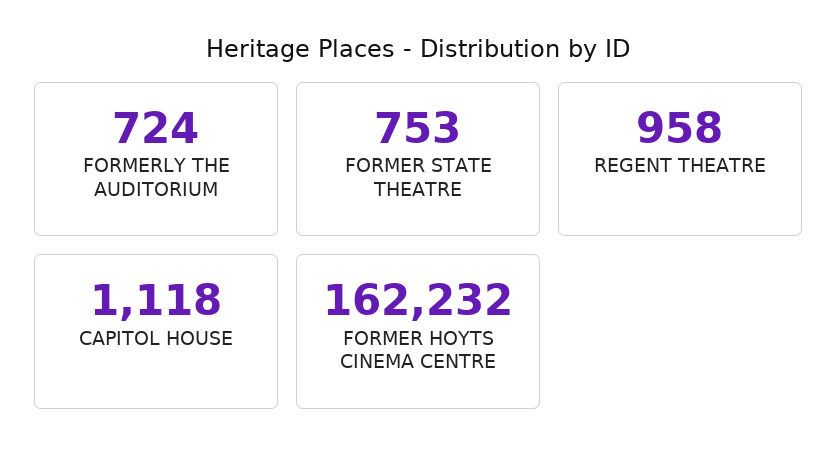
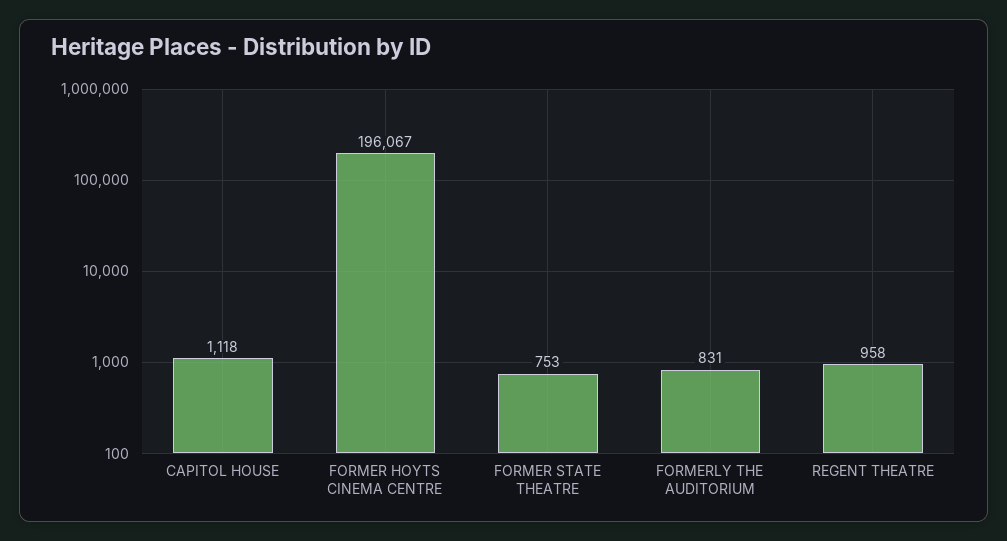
FORMERLY THE AUDITORIUM: 724 -> 831
FORMER HOYTS CINEMA CENTRE: 162232 -> 196067

